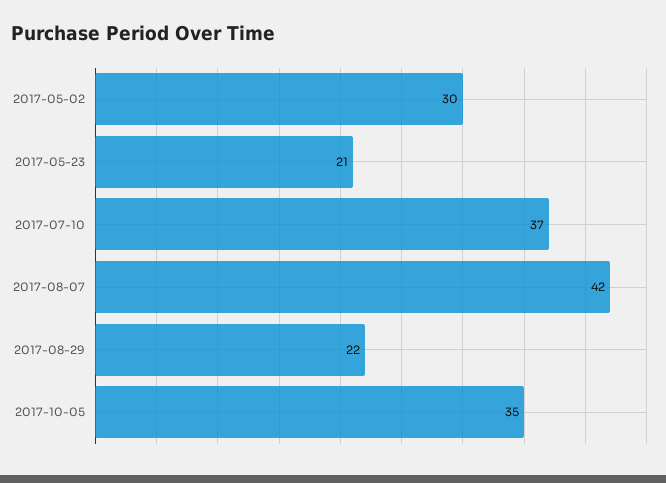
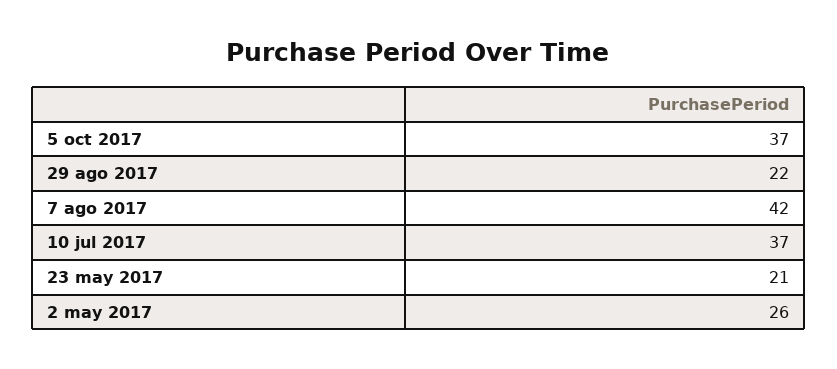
2017-05-02: 30 -> 26
2017-10-05: 35 -> 37

